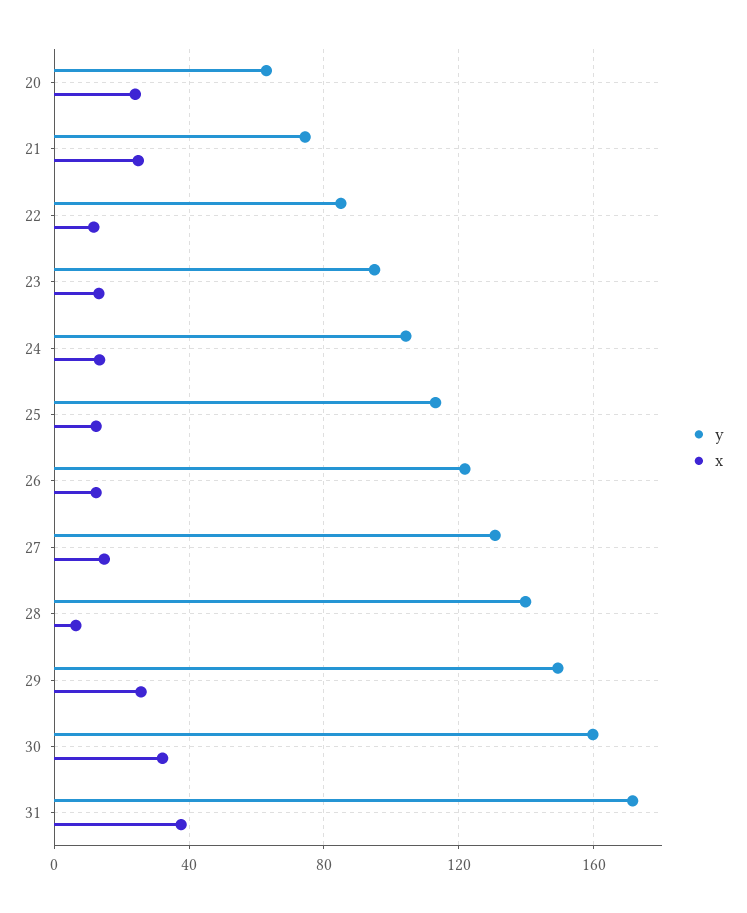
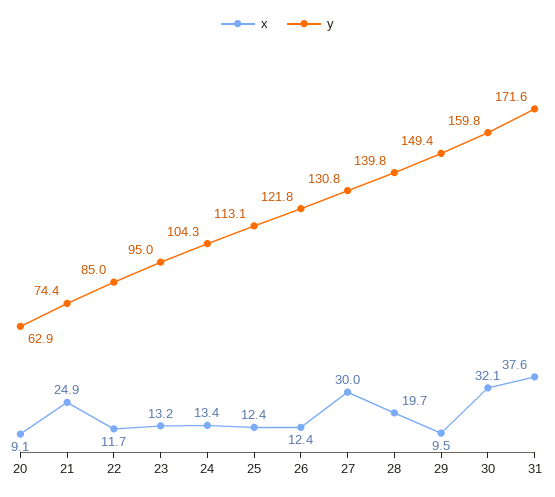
x, 20: 25 -> 9.1
x, 27: 15 -> 30
x, 28: 5 -> 19.7
x, 29: 25 -> 9.5

